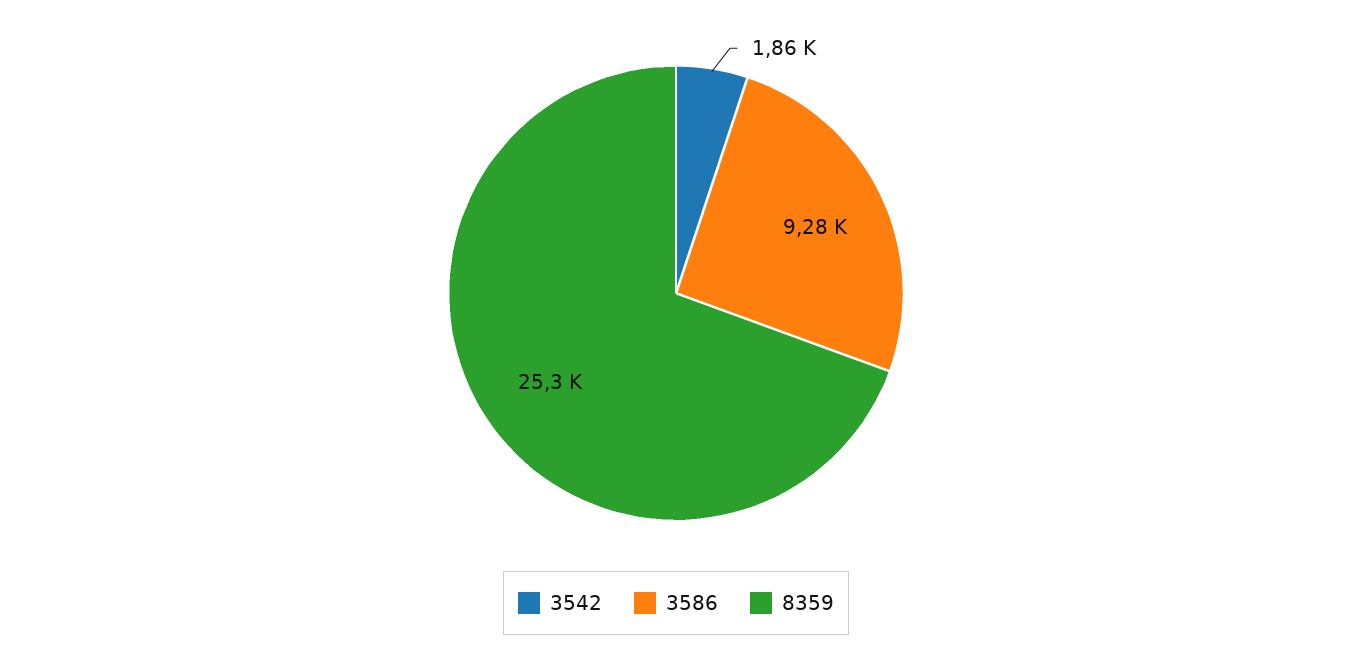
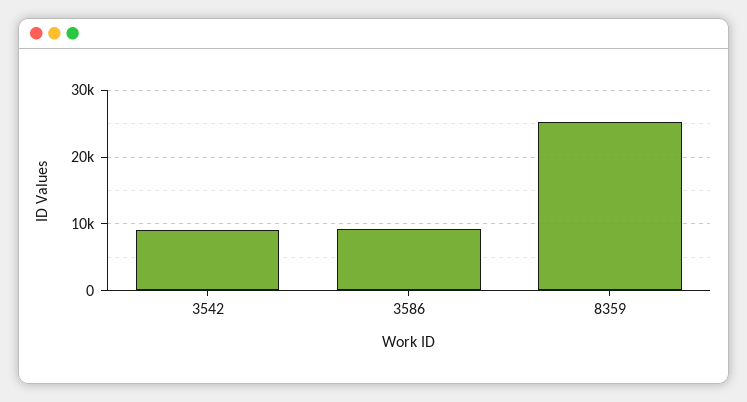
3542: 1860 -> 9000

